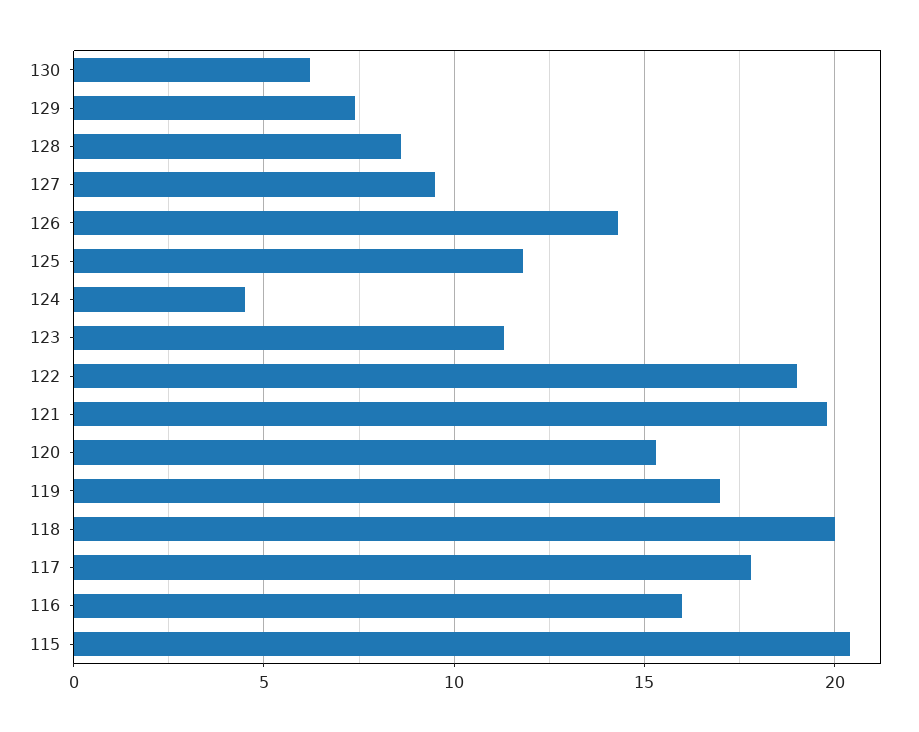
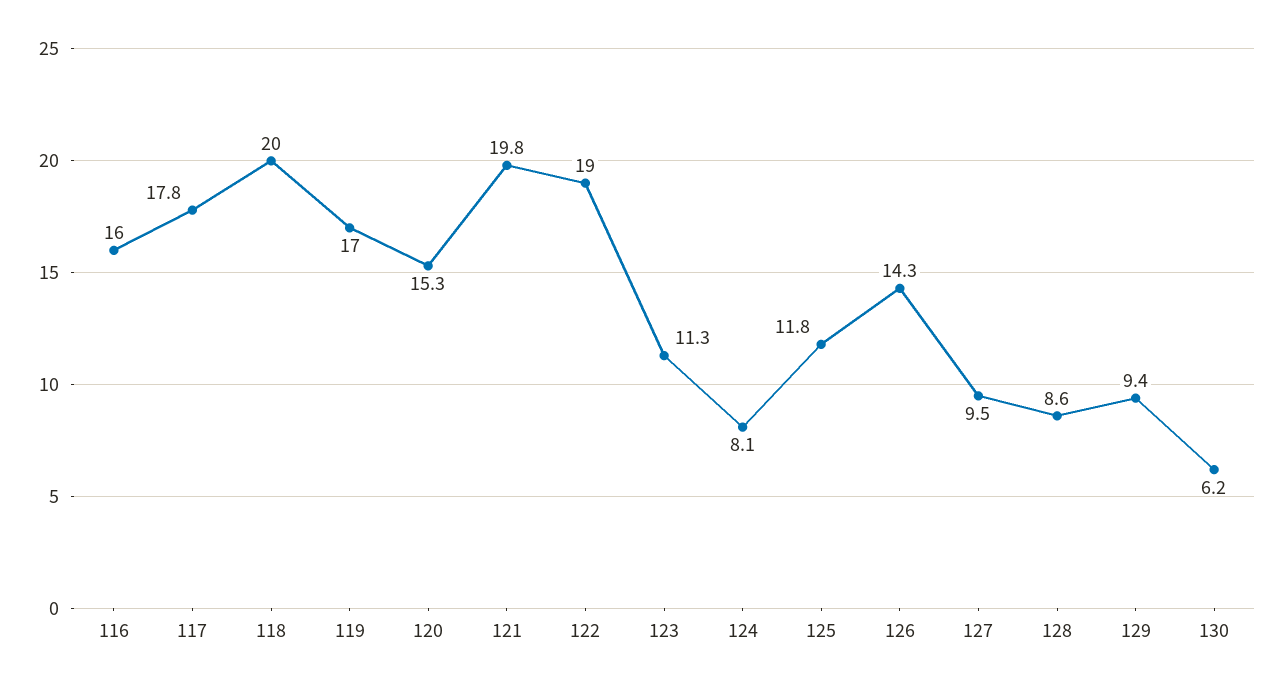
129: 7.5 -> 9.4
124: 4.5 -> 8.1
115: 20.5 -> none

